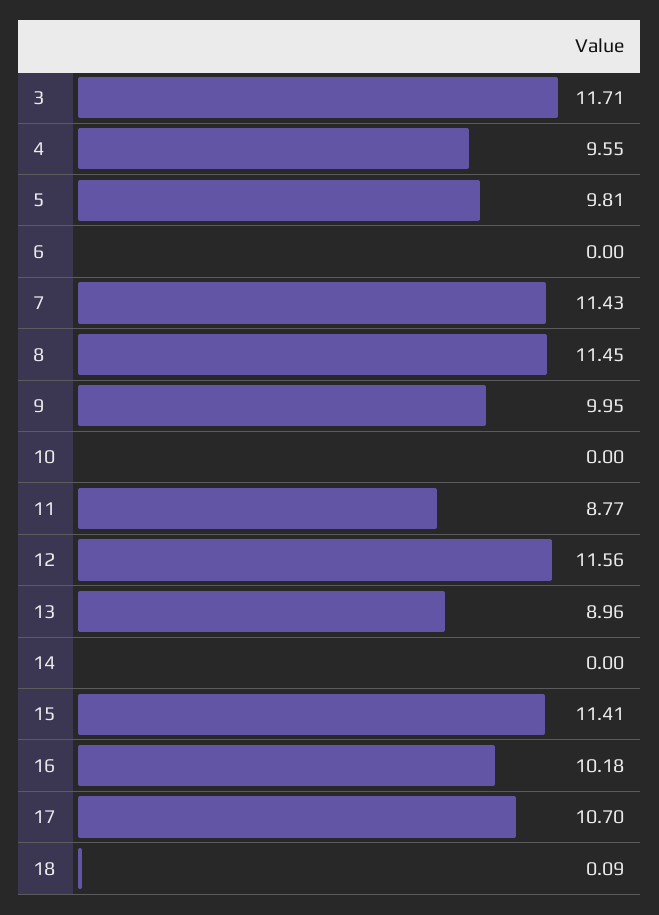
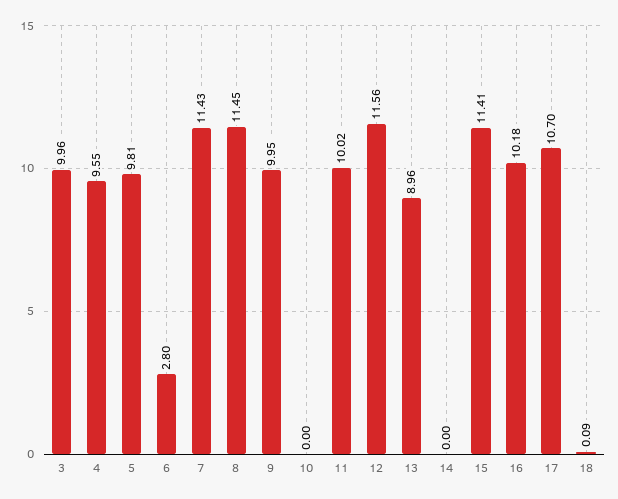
3: 11.71 -> 9.96
6: 0 -> 2.8
11: 8.77 -> 10.02

